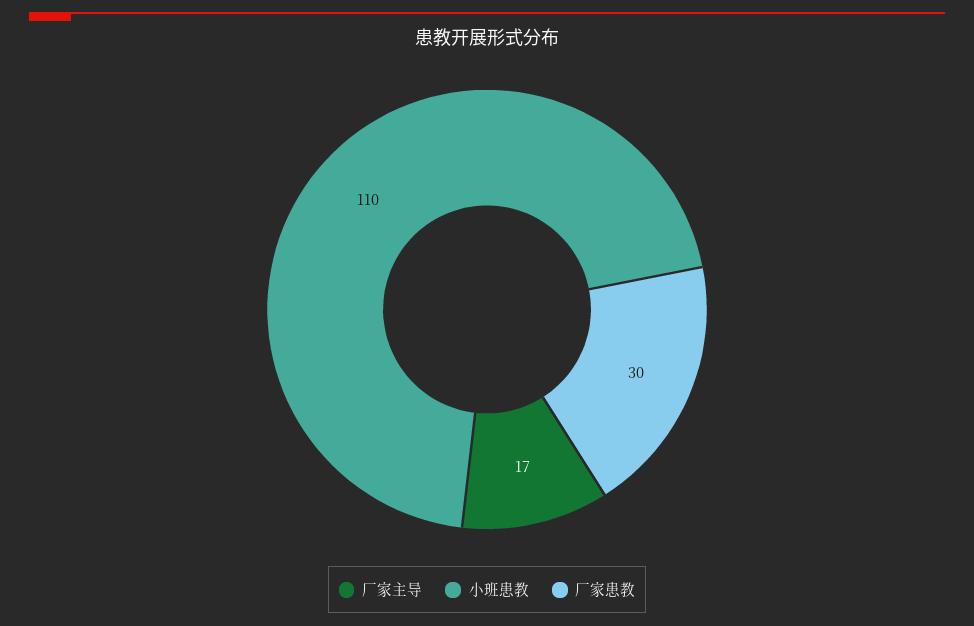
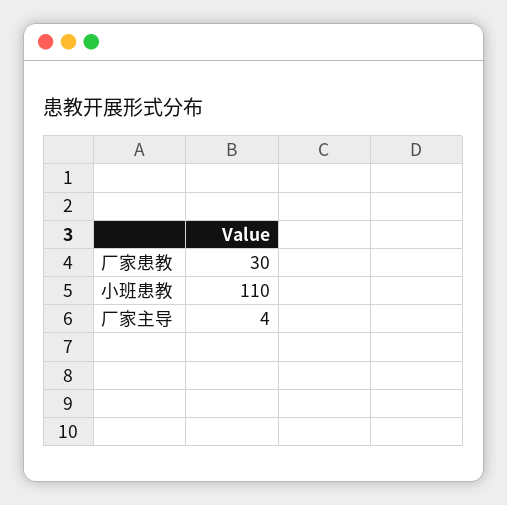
厂家主导: 17 -> 4

